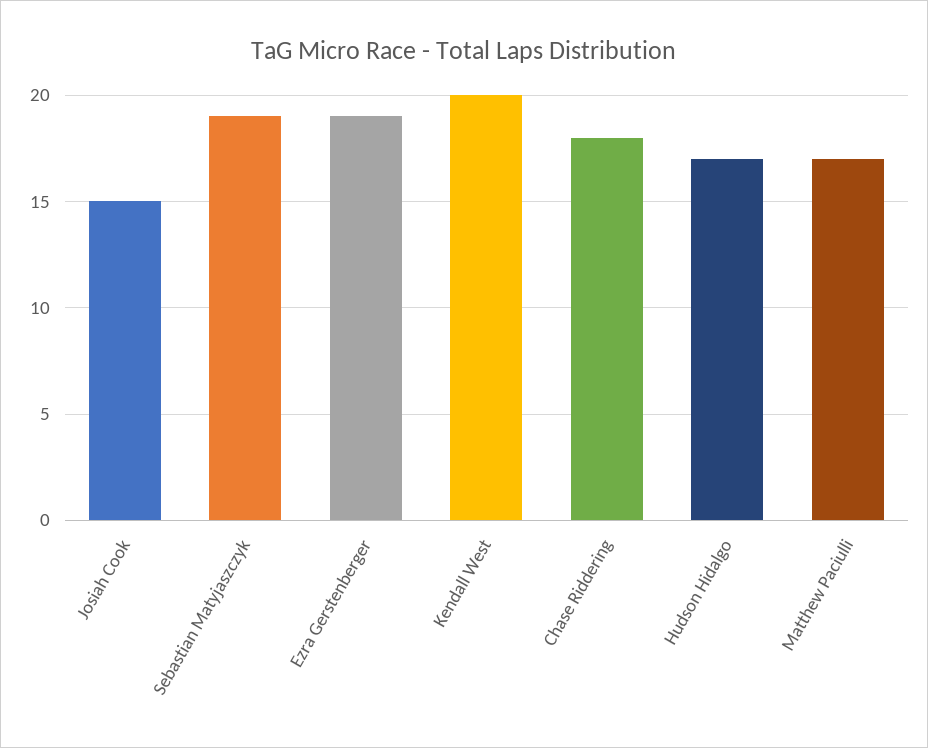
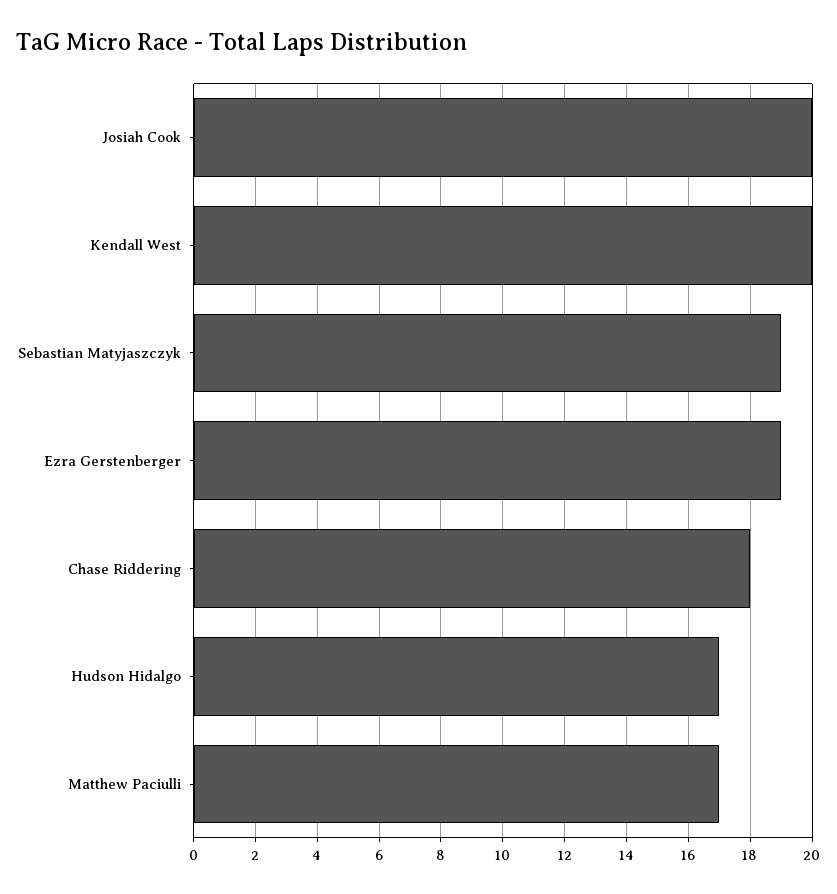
Josiah Cook: 15 -> 20

